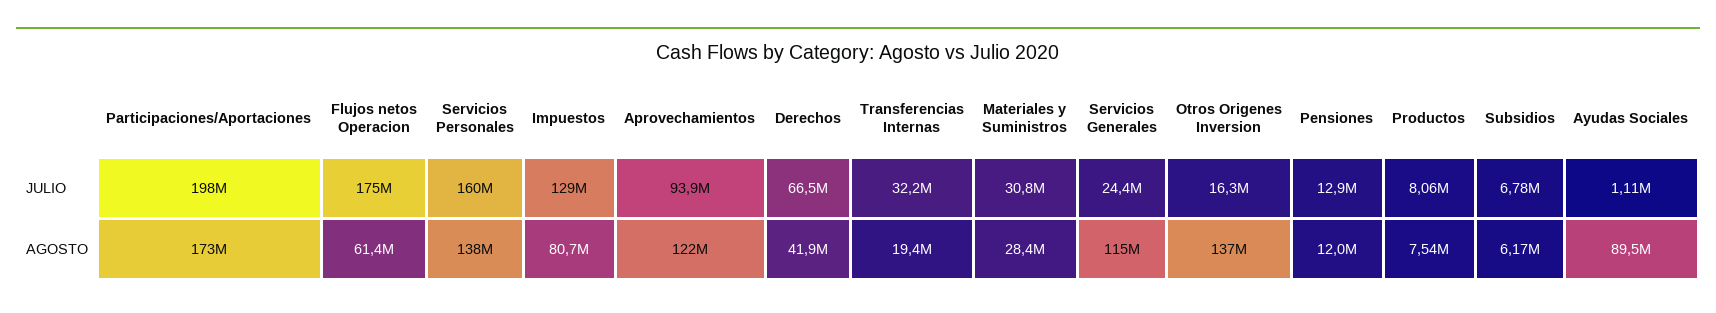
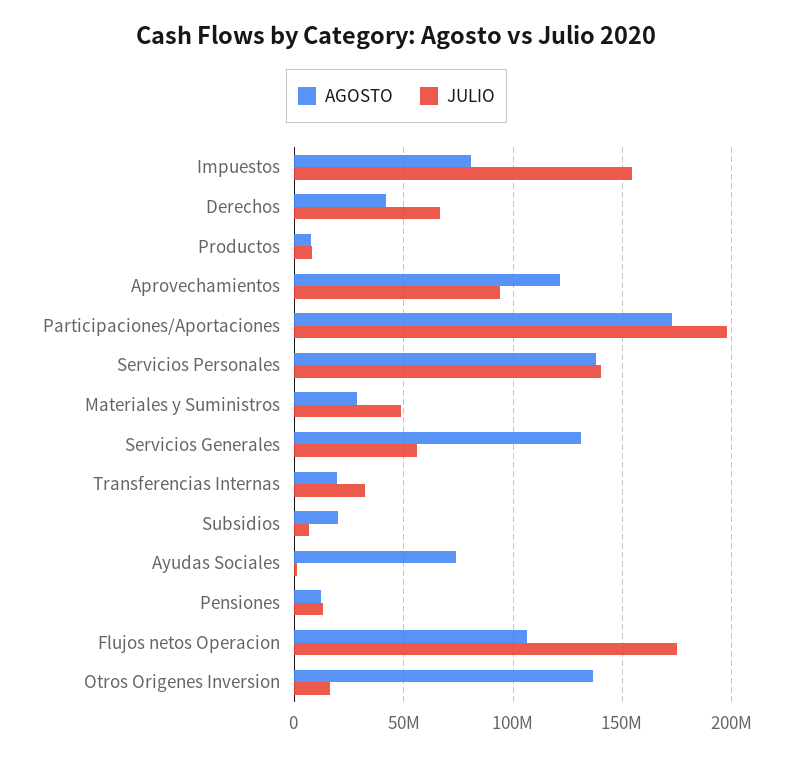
JULIO, Servicios Personales: 160000000 -> 140000000
JULIO, Impuestos: 129000000 -> 155000000
JULIO, Materiales y Suministros: 30800000 -> 50000000
JULIO, Servicios Generales: 24400000 -> 55000000
AGOSTO, Flujos netos Operacion: 61400000 -> 105000000
AGOSTO, Servicios Generales: 115000000 -> 130000000
AGOSTO, Subsidios: 6170000 -> 20000000
AGOSTO, Ayudas Sociales: 89500000 -> 75000000

